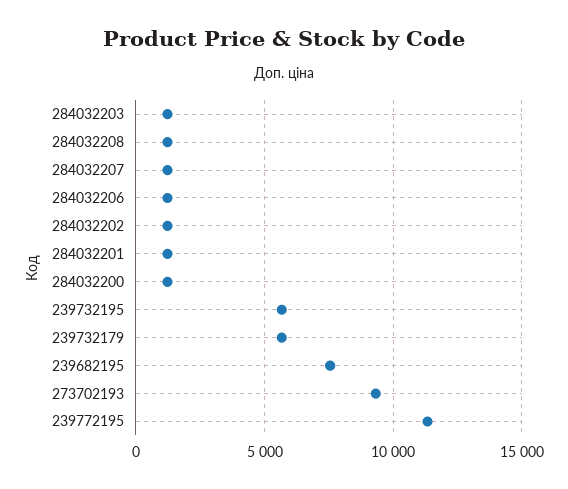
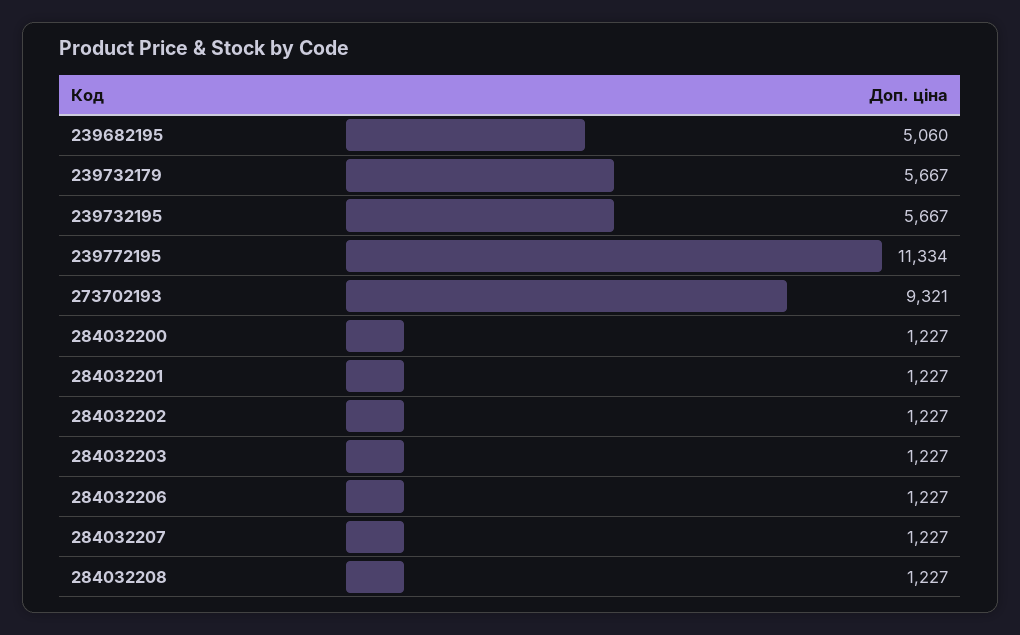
239682195: 7500 -> 5060

